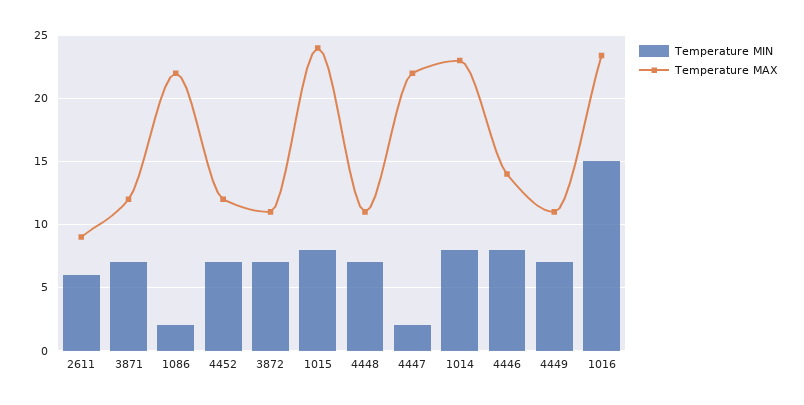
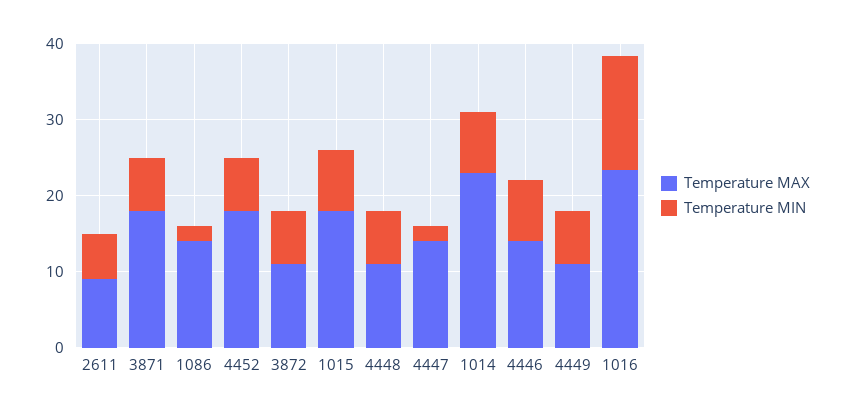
Temperature MAX, 3871: 12 -> 18
Temperature MAX, 1086: 22 -> 14
Temperature MAX, 4452: 12 -> 18
Temperature MAX, 1015: 24 -> 18
Temperature MAX, 4447: 22 -> 14

